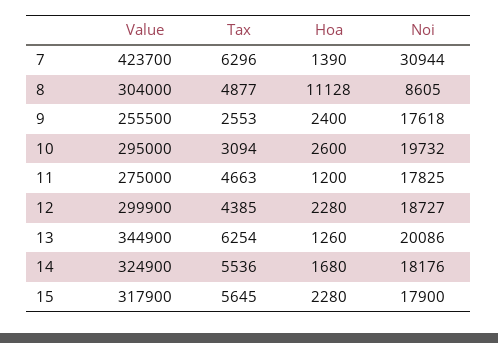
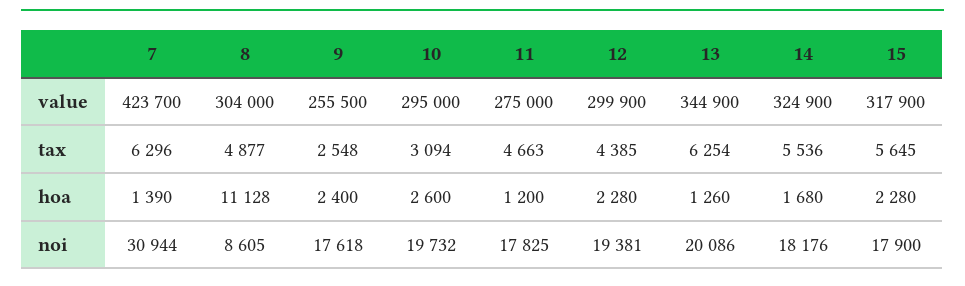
Tax, 9: 2553 -> 2548
Noi, 12: 18727 -> 19381

